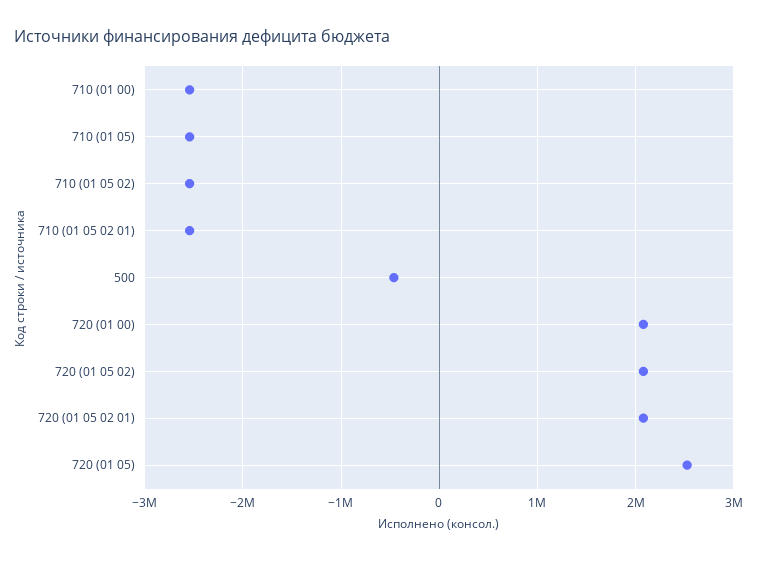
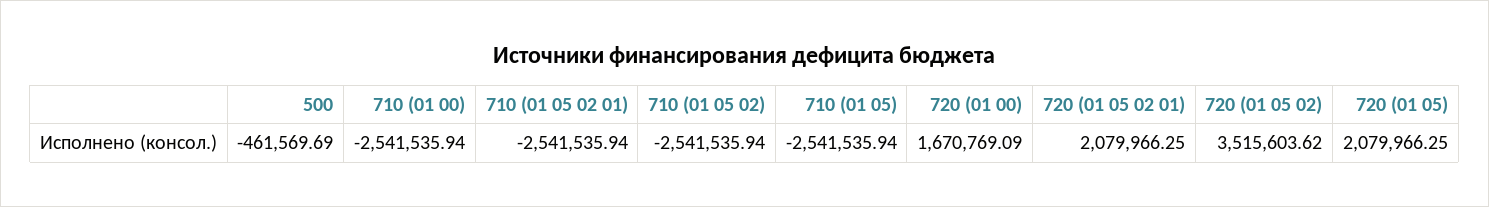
720 (01 00): 2100000 -> 1670769.09
720 (01 05 02): 2100000 -> 3515603.62
720 (01 05): 2500000 -> 2079966.25

